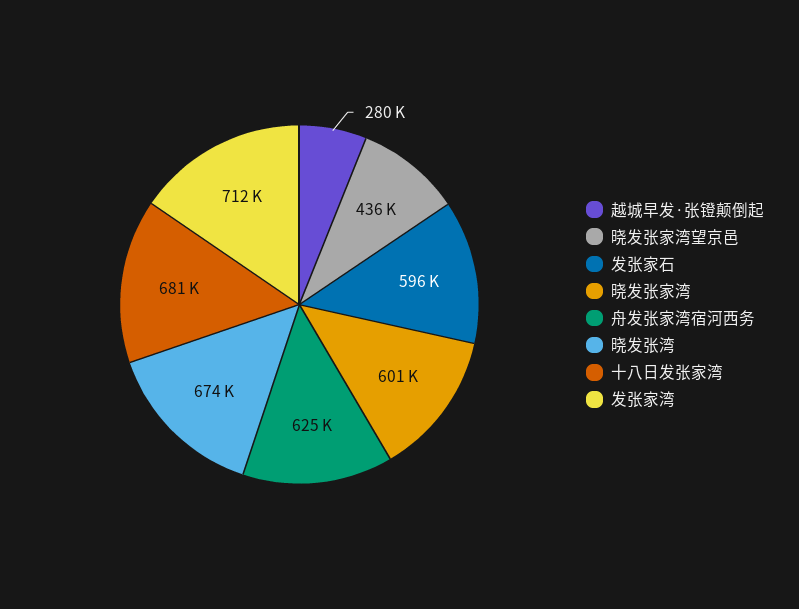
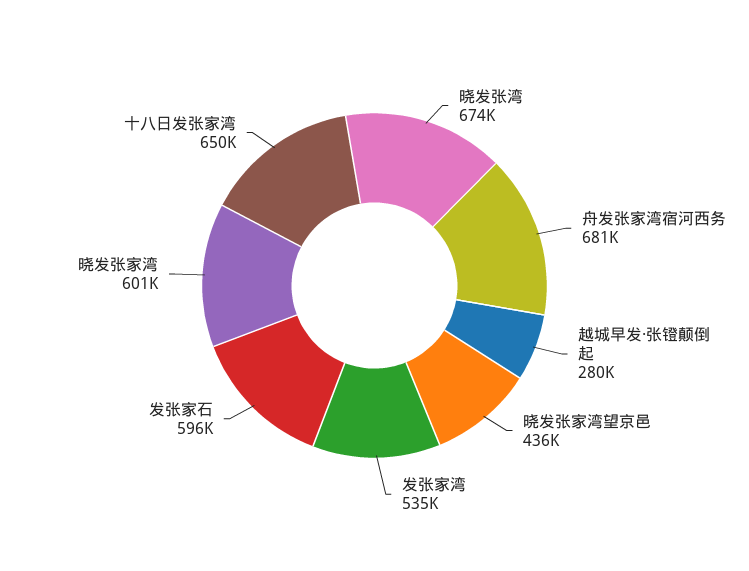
舟发张家湾宿河西务: 625000 -> 681000
十八日发张家湾: 681000 -> 650000
发张家湾: 712000 -> 535000

